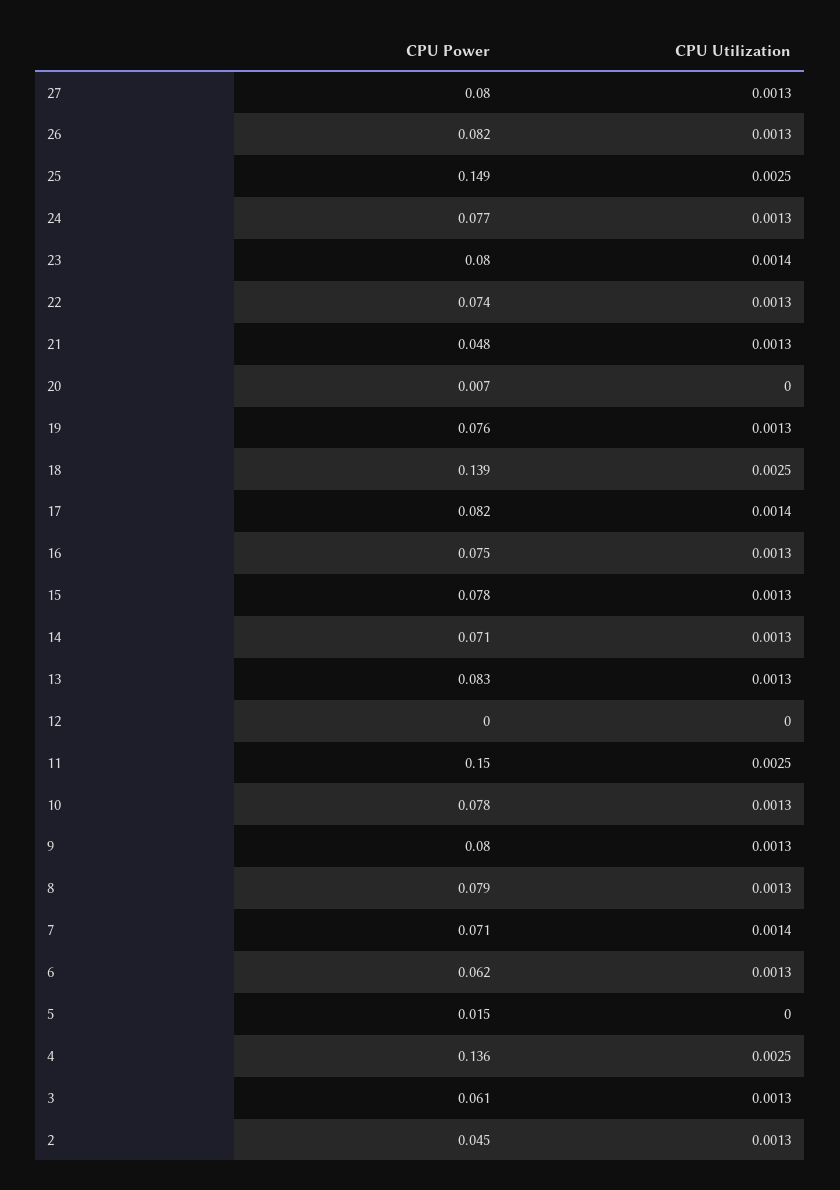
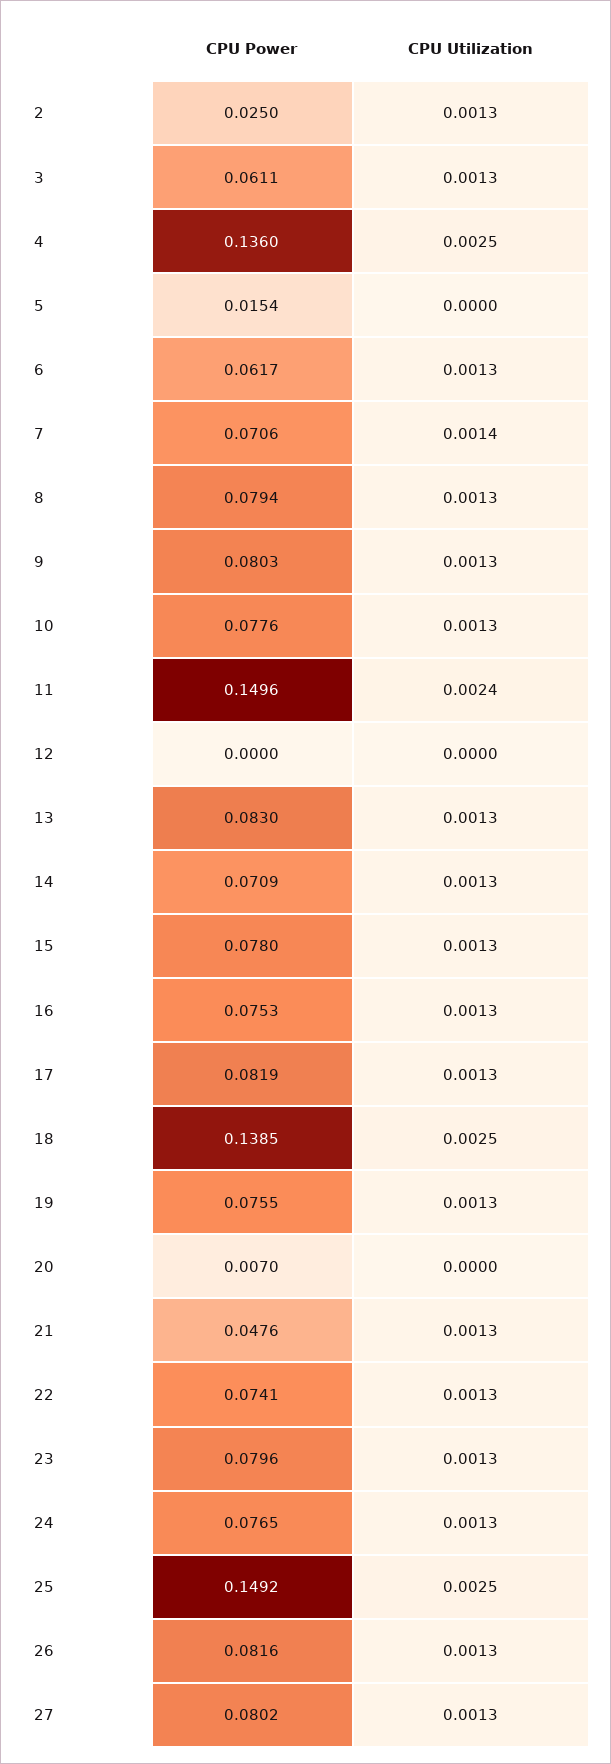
CPU Utilization, 23: 0.0014 -> 0.0013
CPU Utilization, 17: 0.0014 -> 0.0013
CPU Utilization, 11: 0.0025 -> 0.0024
CPU Power, 2: 0.045 -> 0.025

